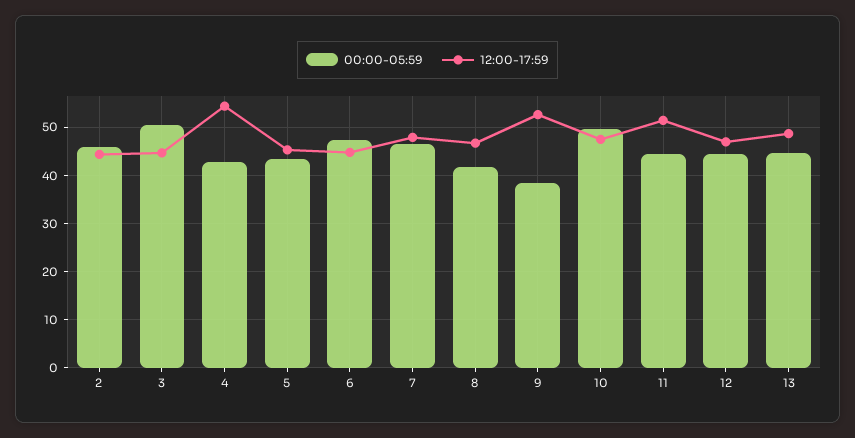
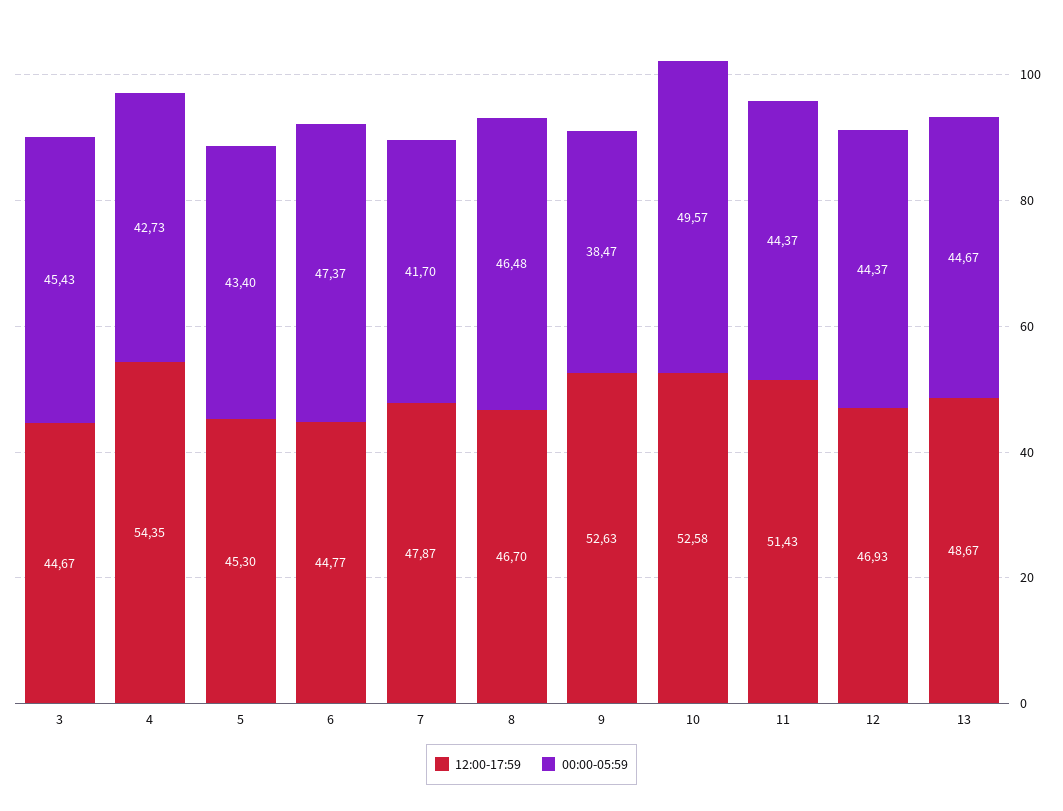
00:00-05:59, 2: 46 -> none
12:00-17:59, 2: 44 -> none
00:00-05:59, 3: 50 -> 45.43
00:00-05:59, 7: 46 -> 41.7
00:00-05:59, 8: 42 -> 46.48
12:00-17:59, 10: 48 -> 52.58

